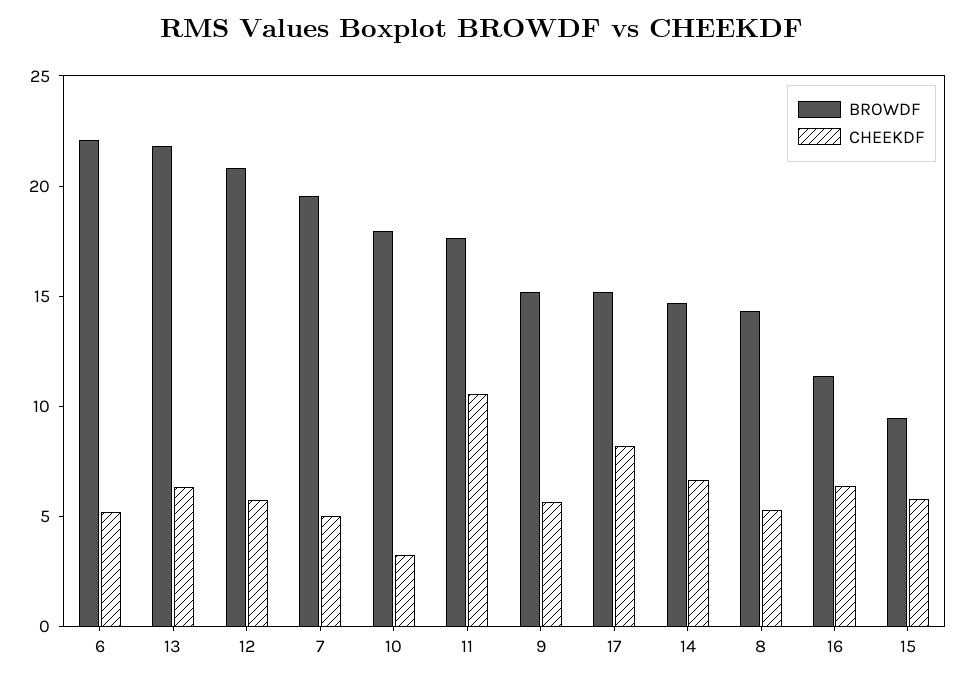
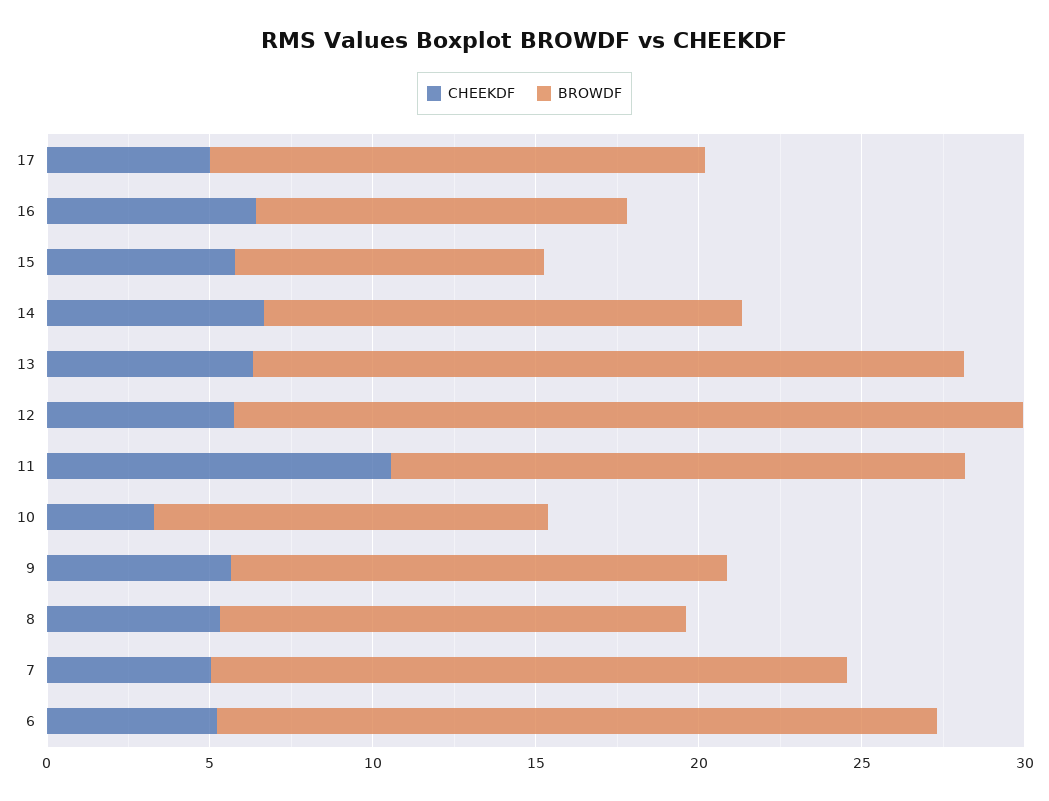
BROWDF, 12: 21 -> 24
BROWDF, 10: 18 -> 12
CHEEKDF, 17: 8 -> 5

